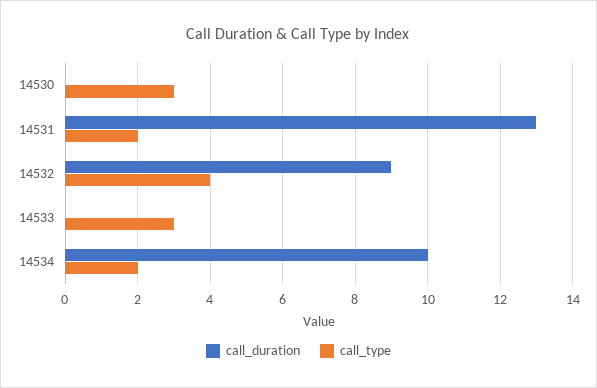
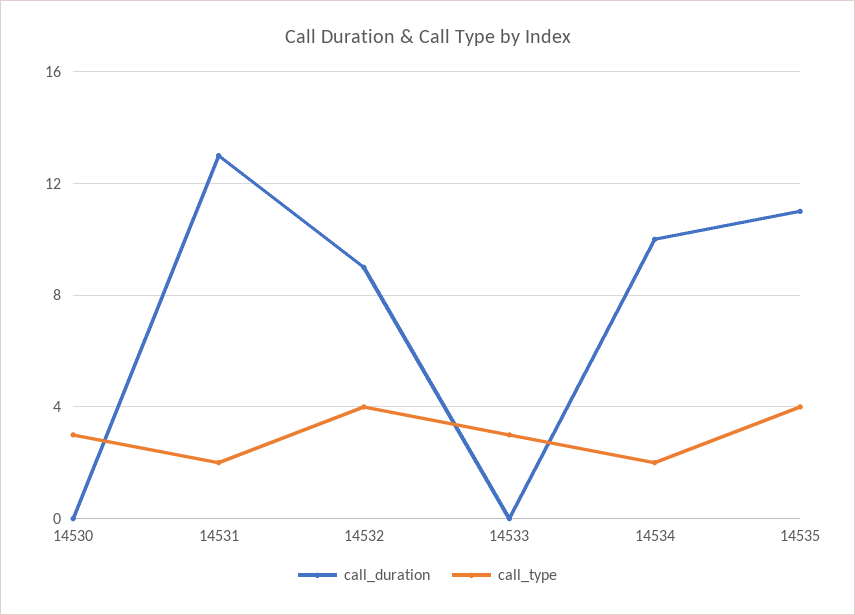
call_duration, 14535: none -> 11
call_type, 14535: none -> 4

